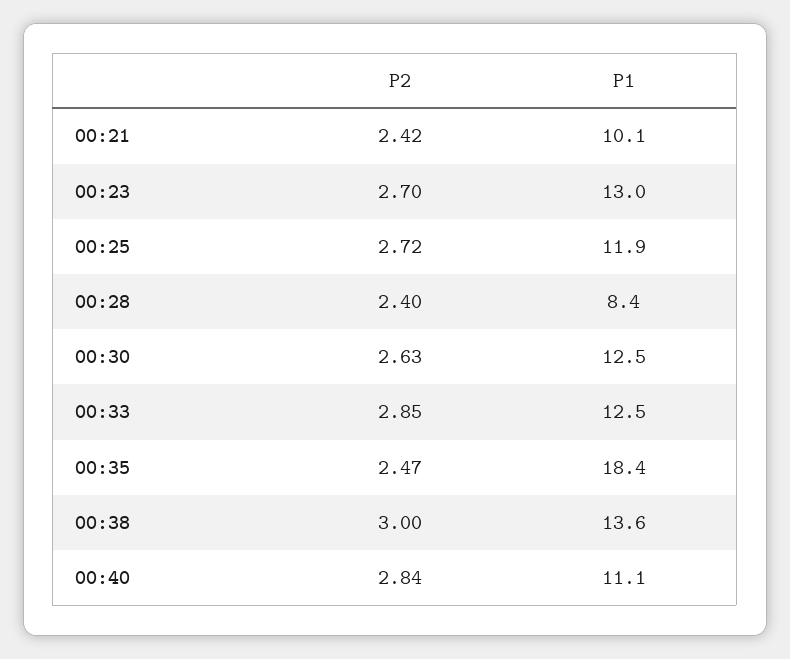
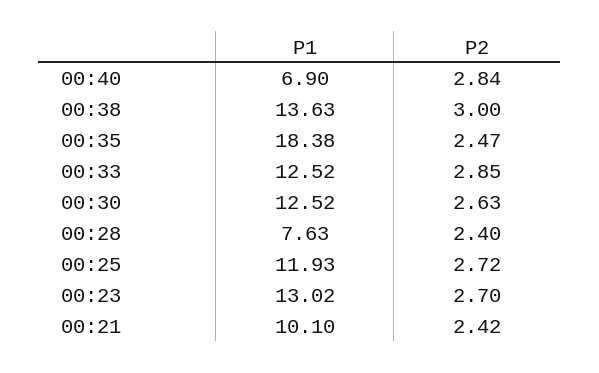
P1, 00:28: 8.4 -> 7.63
P1, 00:40: 11.1 -> 6.9

